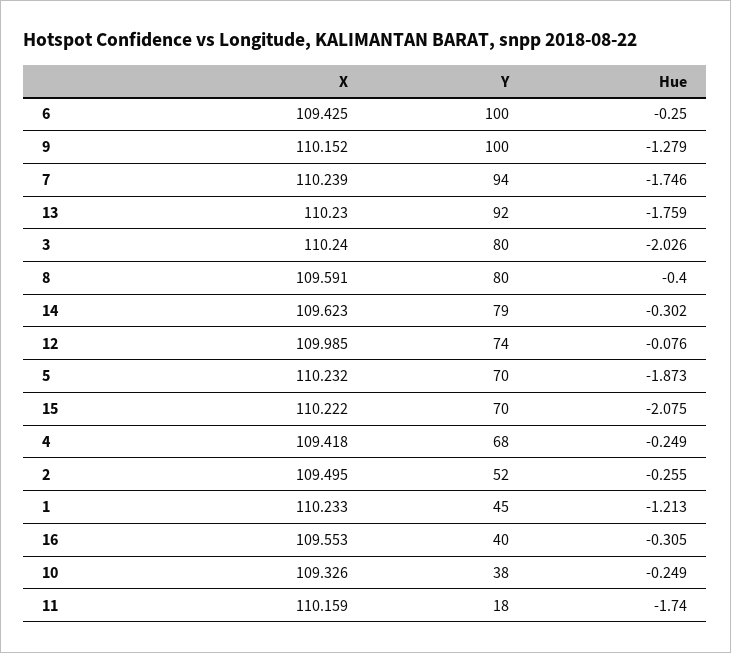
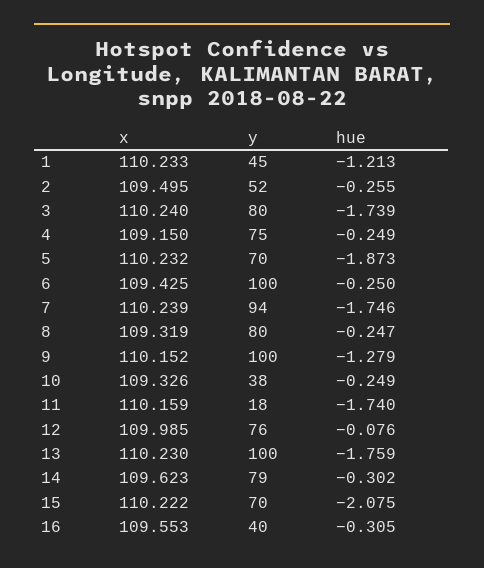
Y, 13: 92 -> 100
Hue, 3: -2.026 -> -1.739
X, 8: 109.591 -> 109.319
Hue, 8: -0.4 -> -0.247
Y, 12: 74 -> 76
X, 4: 109.418 -> 109.15
Y, 4: 68 -> 75

